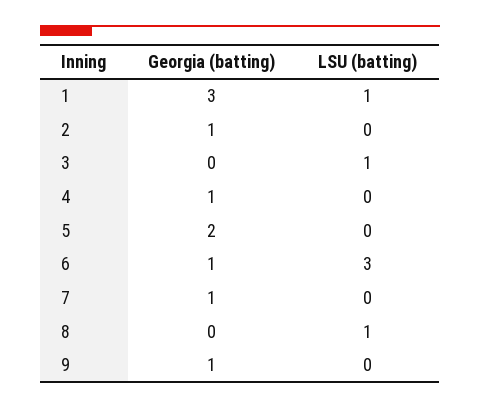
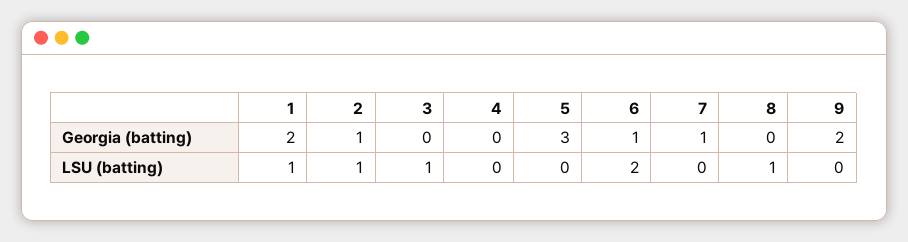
Georgia (batting), 1: 3 -> 2
LSU (batting), 2: 0 -> 1
Georgia (batting), 4: 1 -> 0
Georgia (batting), 5: 2 -> 3
LSU (batting), 6: 3 -> 2
Georgia (batting), 9: 1 -> 2

